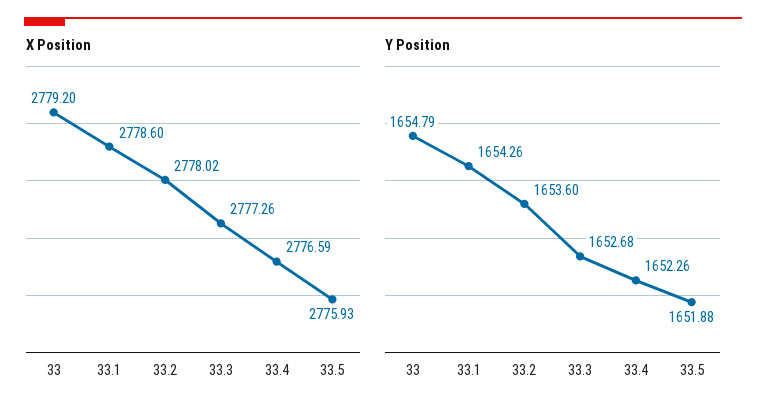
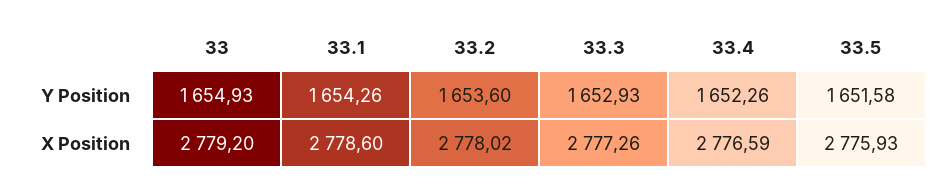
Y Position, 33: 1654.79 -> 1654.93
Y Position, 33.3: 1652.68 -> 1652.93
Y Position, 33.5: 1651.88 -> 1651.58

